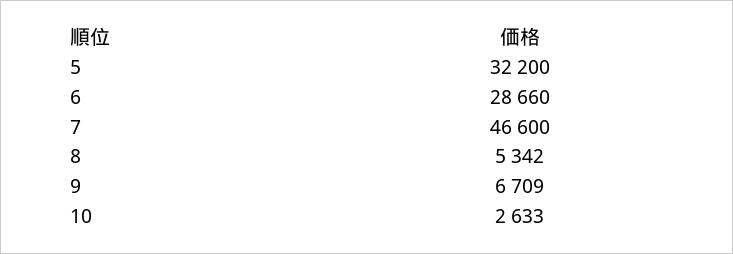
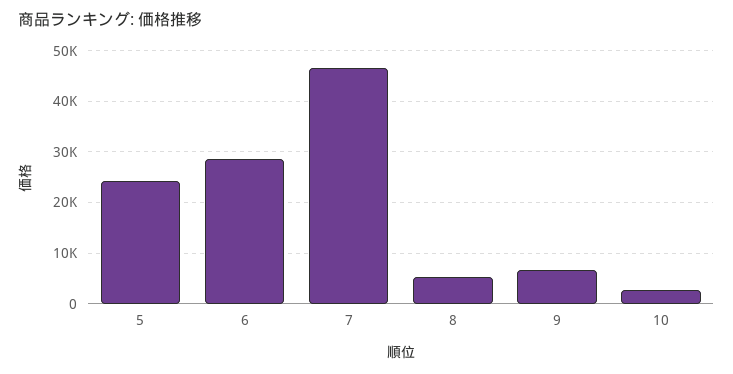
5: 32200 -> 24000

